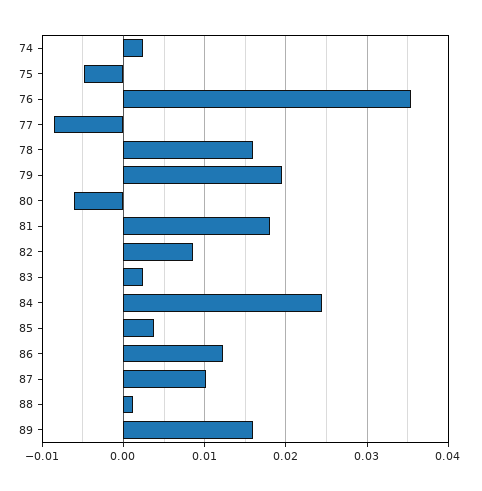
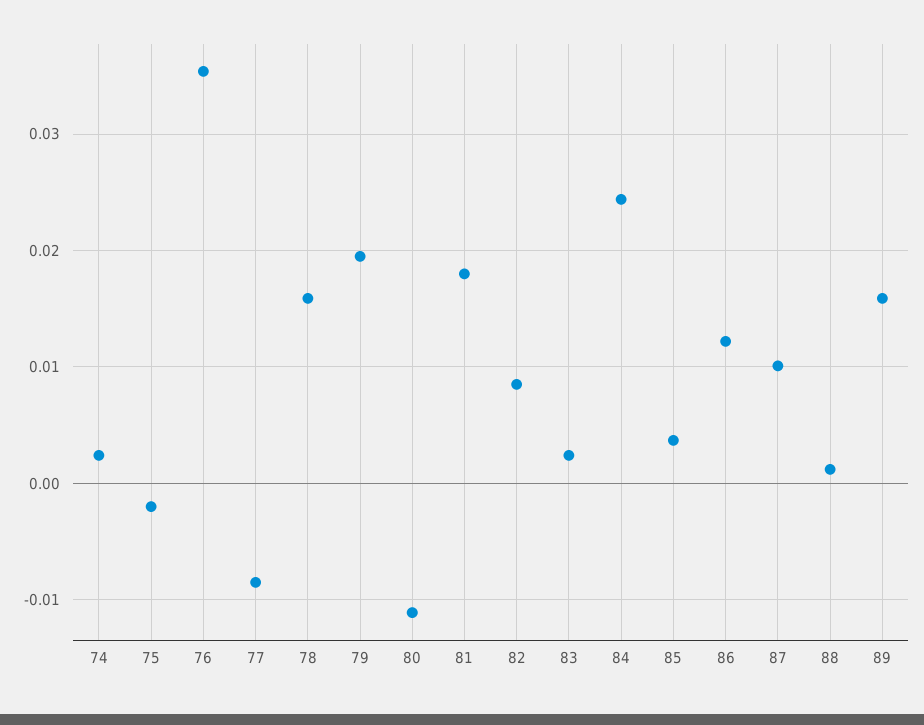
75: -0.005 -> -0.002
80: -0.006 -> -0.011

